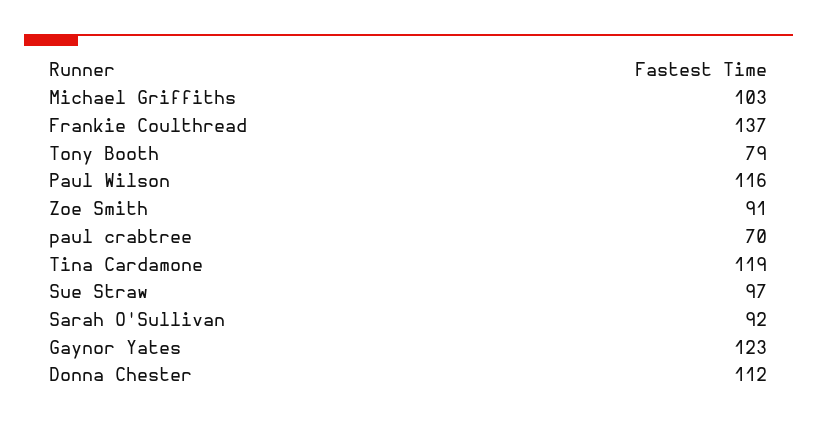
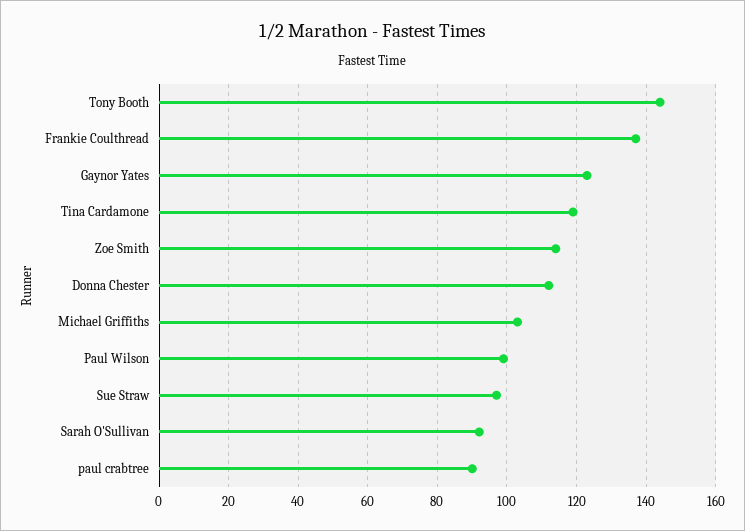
Tony Booth: 79 -> 145
Paul Wilson: 116 -> 100
Zoe Smith: 91 -> 115
paul crabtree: 70 -> 90

